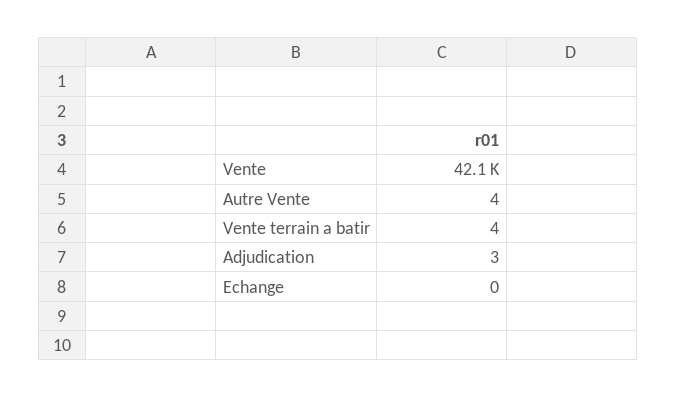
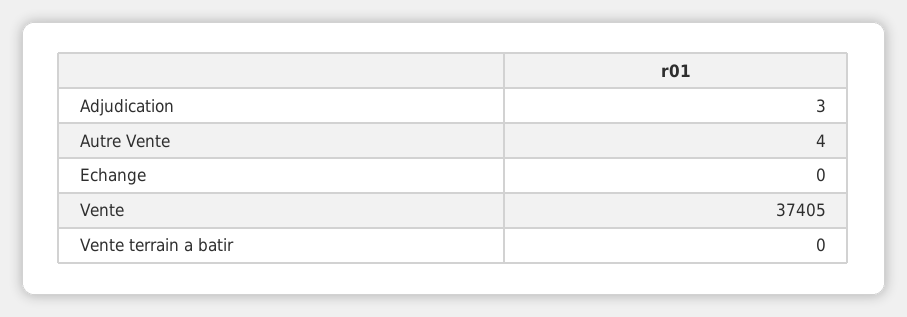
Vente: 42100 -> 37405
Vente terrain a batir: 4 -> 0

